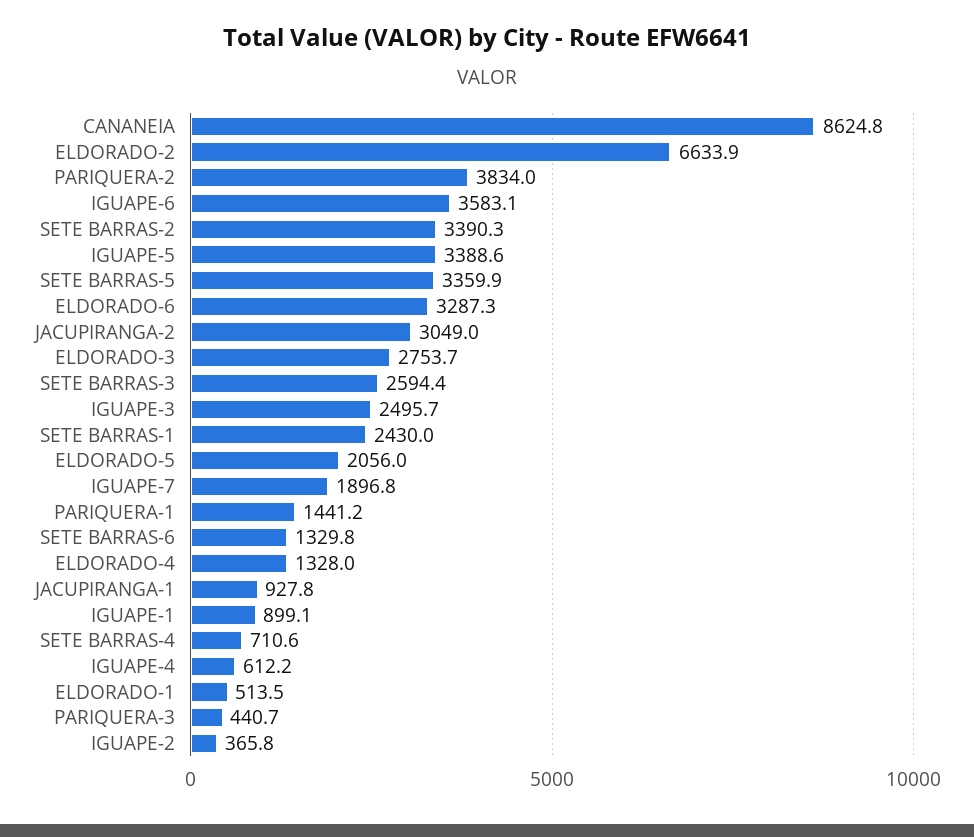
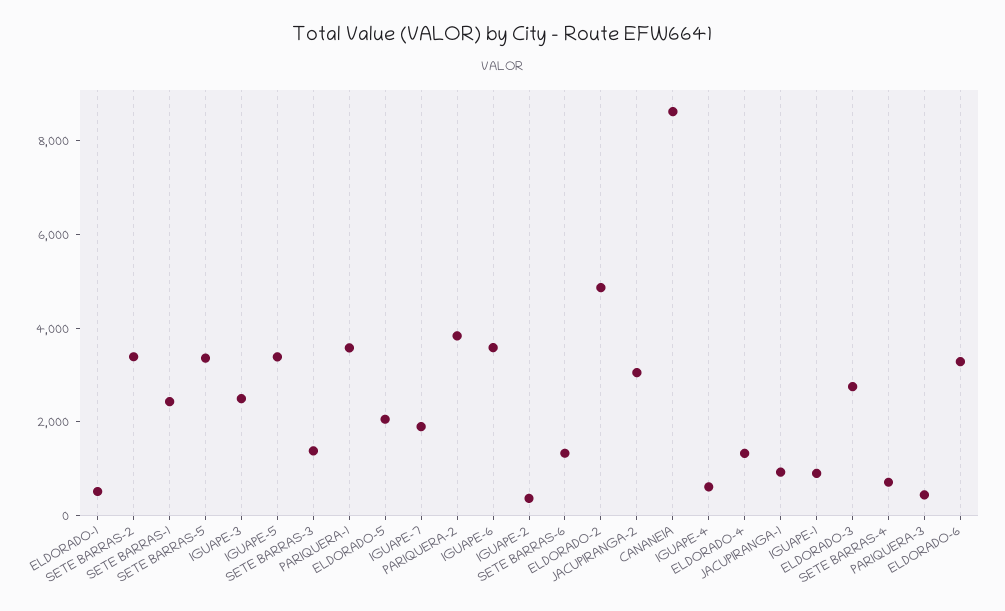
ELDORADO-2: 6633.9 -> 5000
SETE BARRAS-3: 2594.4 -> 1500
PARIQUERA-1: 1441.2 -> 3500

